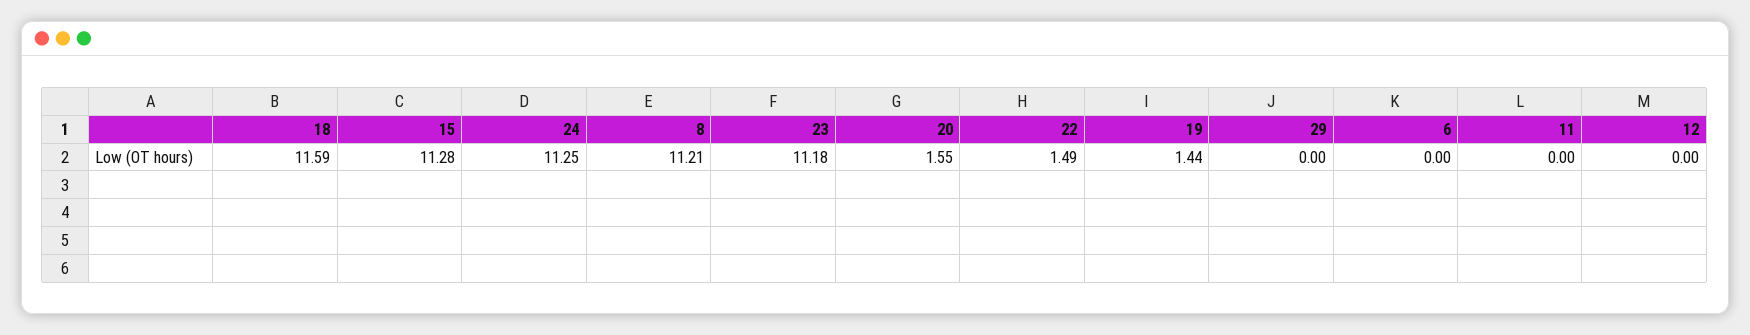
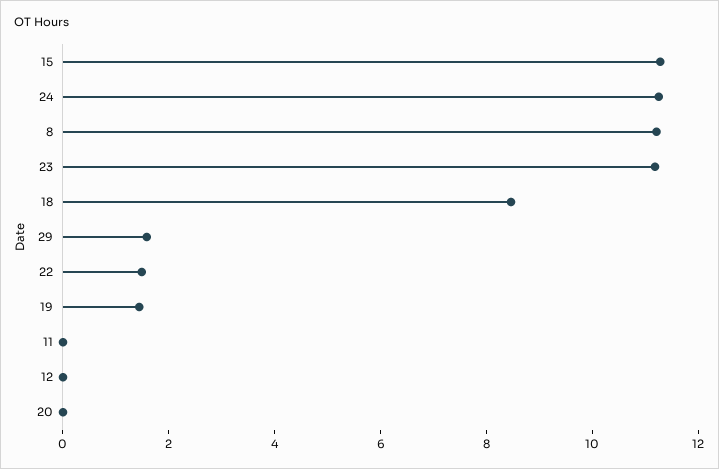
18: 11.59 -> 8.5
20: 1.55 -> 0
29: 0 -> 1.5
6: 0 -> none

